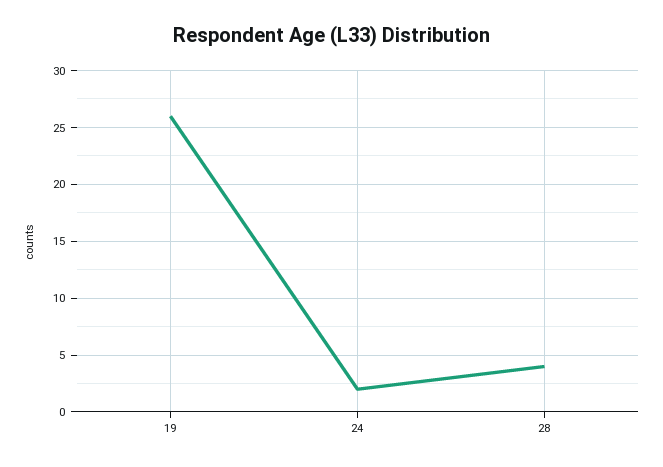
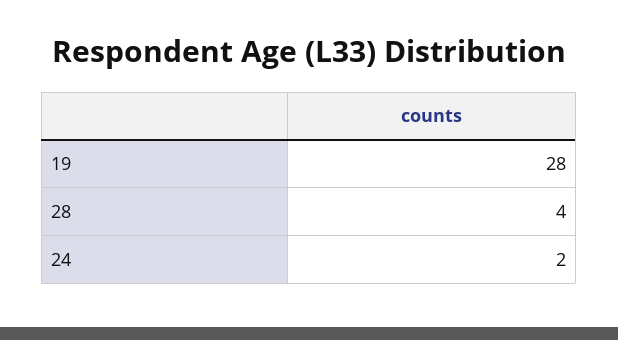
19: 26 -> 28

